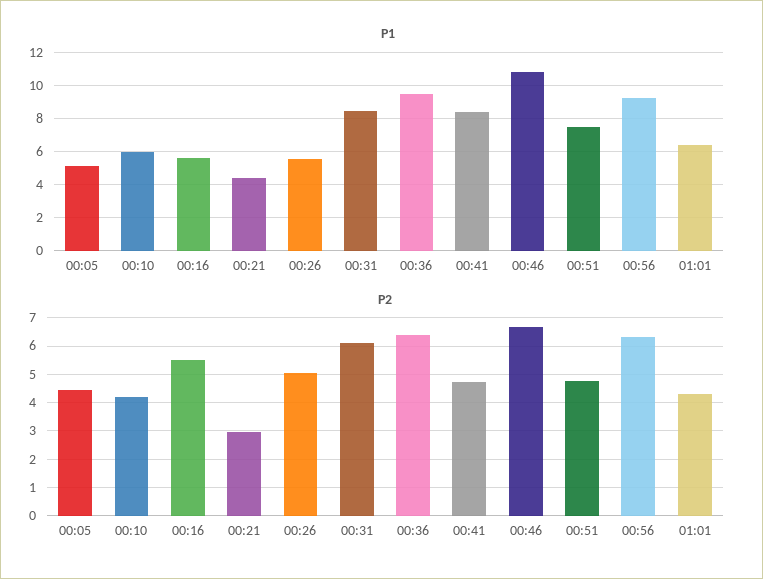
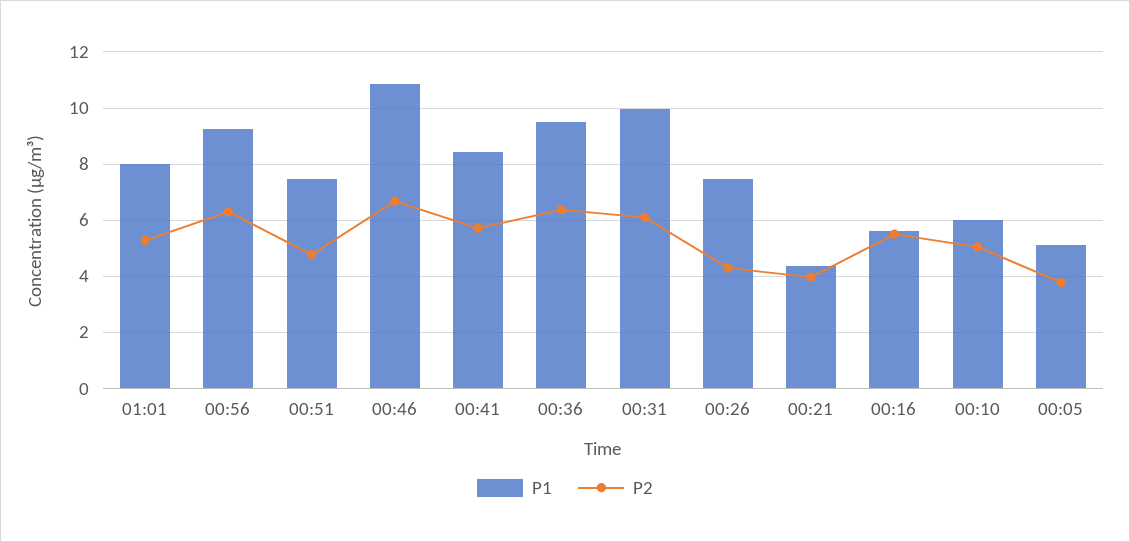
P1, 00:26: 5.5 -> 7.5
P1, 00:31: 8.5 -> 10
P1, 01:01: 6.5 -> 8
P2, 00:05: 4.5 -> 3.75
P2, 00:10: 4.25 -> 5
P2, 00:21: 3 -> 4
P2, 00:26: 5 -> 4.25
P2, 00:41: 4.75 -> 5.75
P2, 01:01: 4.25 -> 5.25

